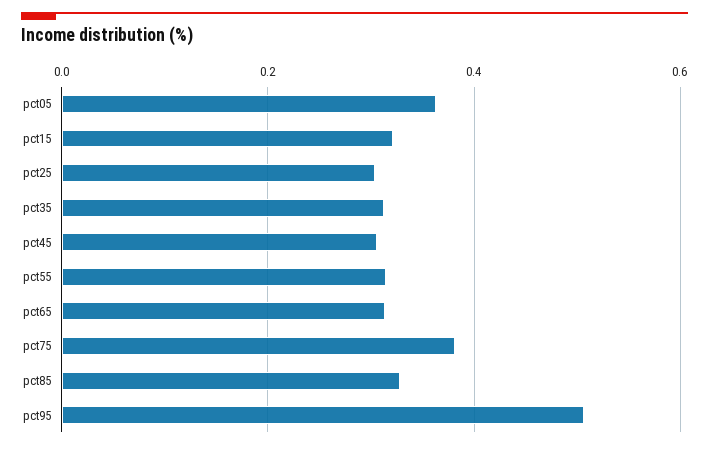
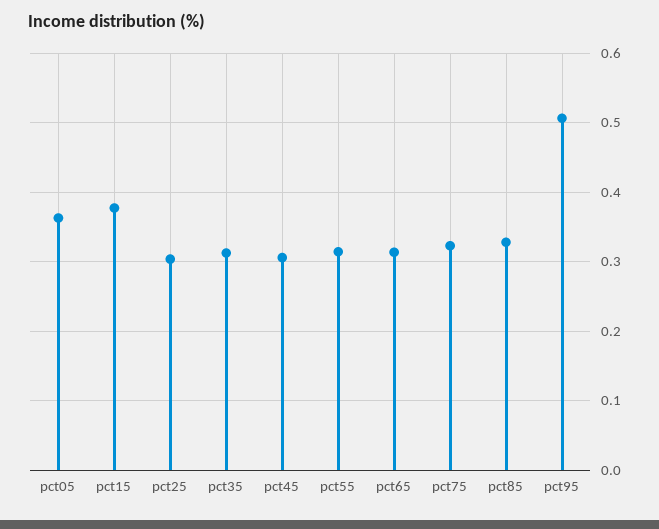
pct15: 0.32 -> 0.38
pct75: 0.38 -> 0.32

